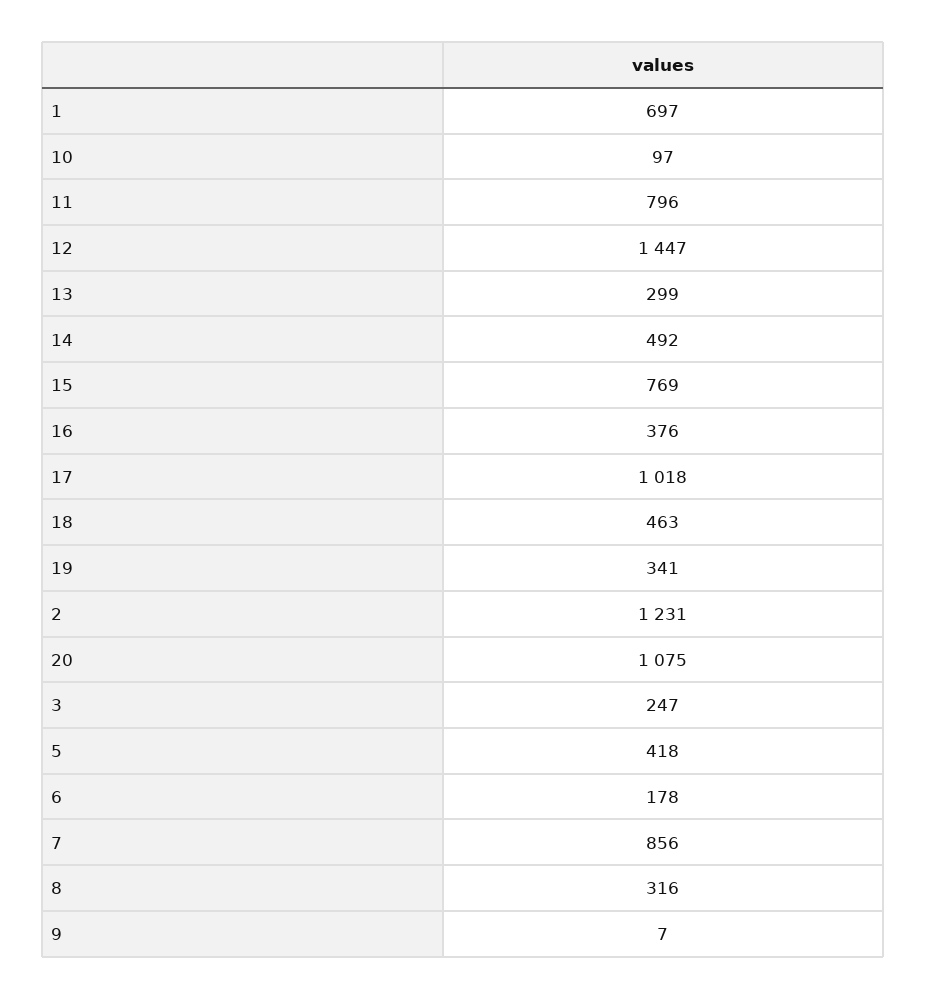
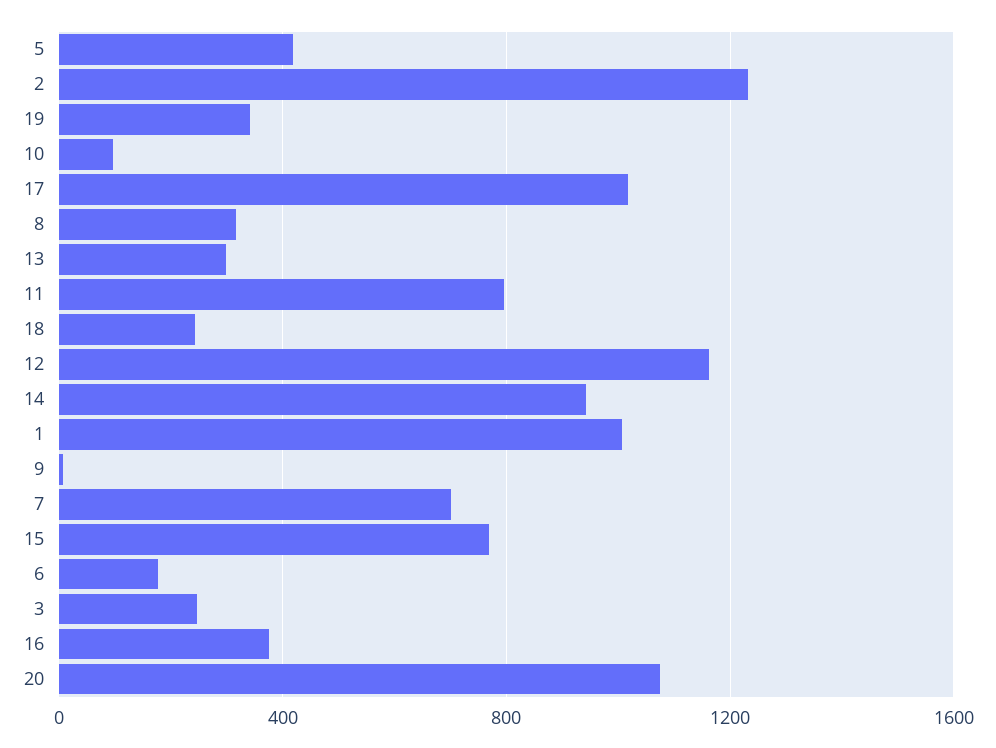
1: 697 -> 1000
12: 1447 -> 1150
14: 492 -> 950
18: 463 -> 250
7: 856 -> 700

